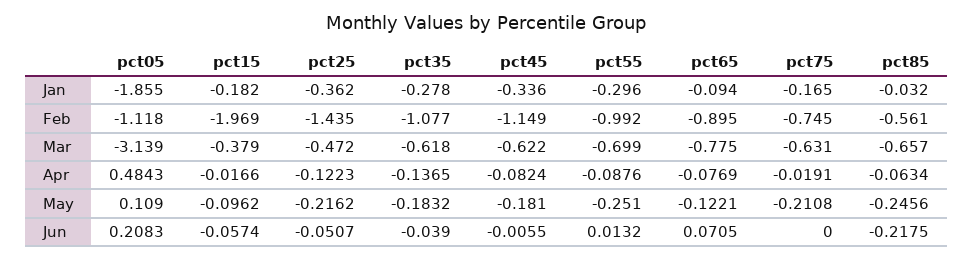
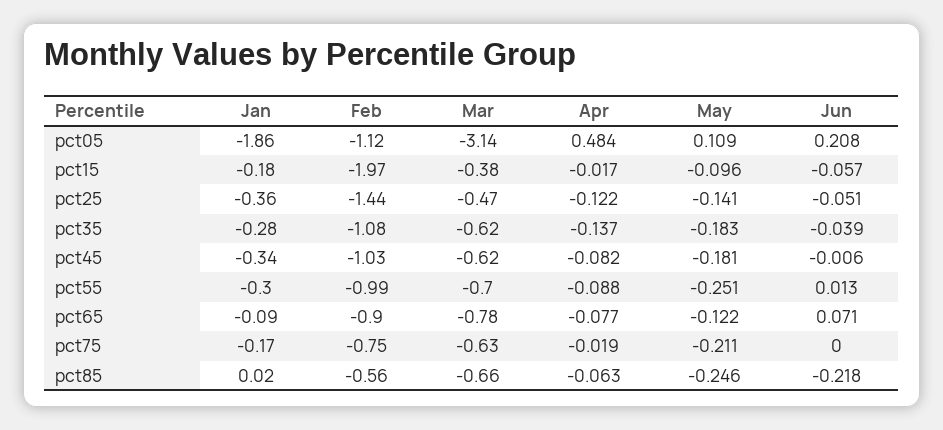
pct85, Jan: -0.032 -> 0.02
pct45, Feb: -1.149 -> -1.03
pct25, May: -0.2162 -> -0.141

